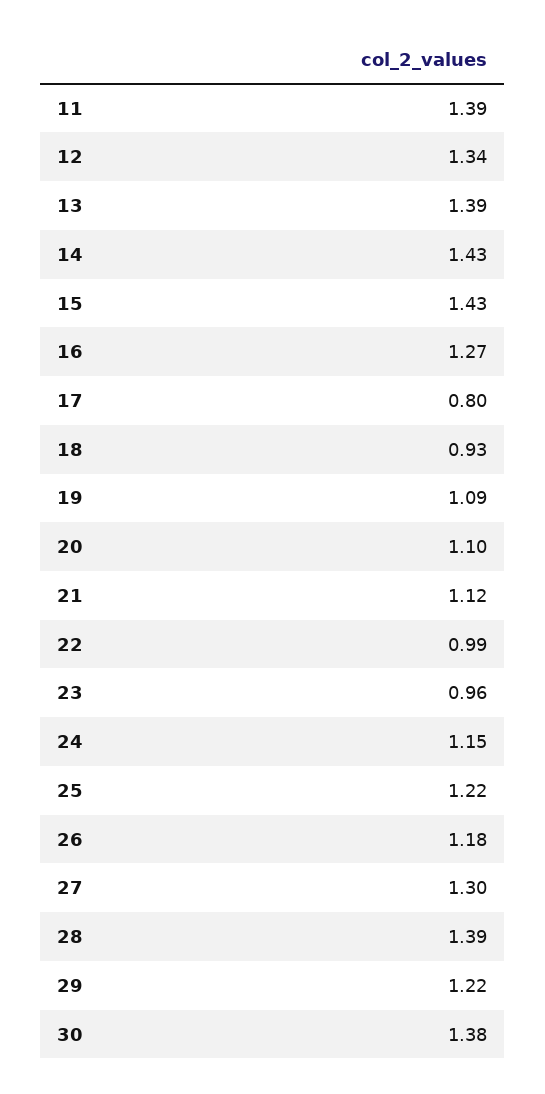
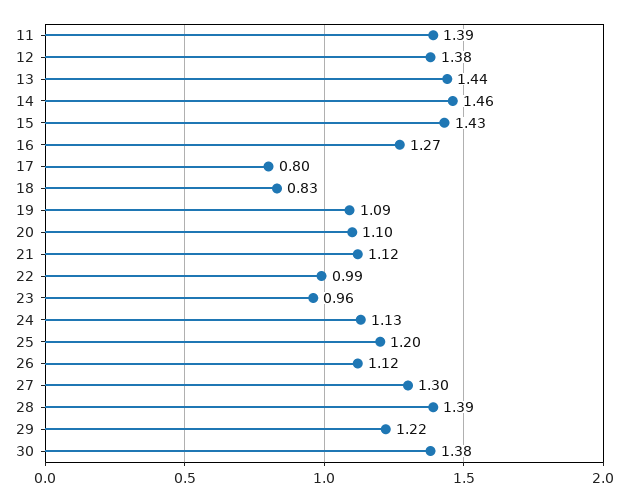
12: 1.34 -> 1.38
13: 1.39 -> 1.44
14: 1.43 -> 1.46
18: 0.93 -> 0.83
24: 1.15 -> 1.13
25: 1.22 -> 1.2
26: 1.18 -> 1.12

